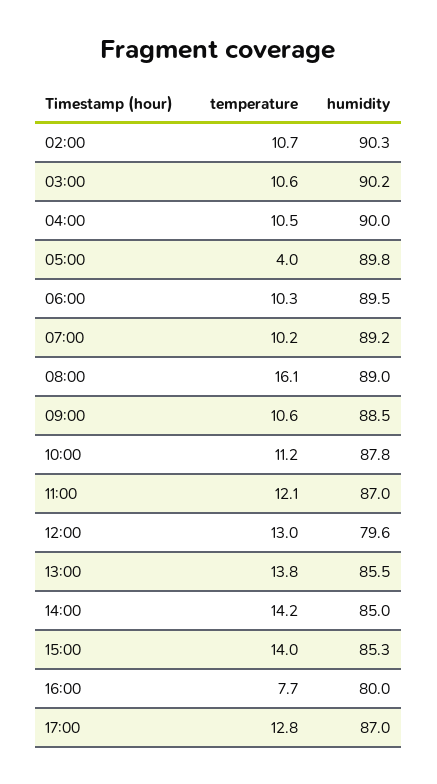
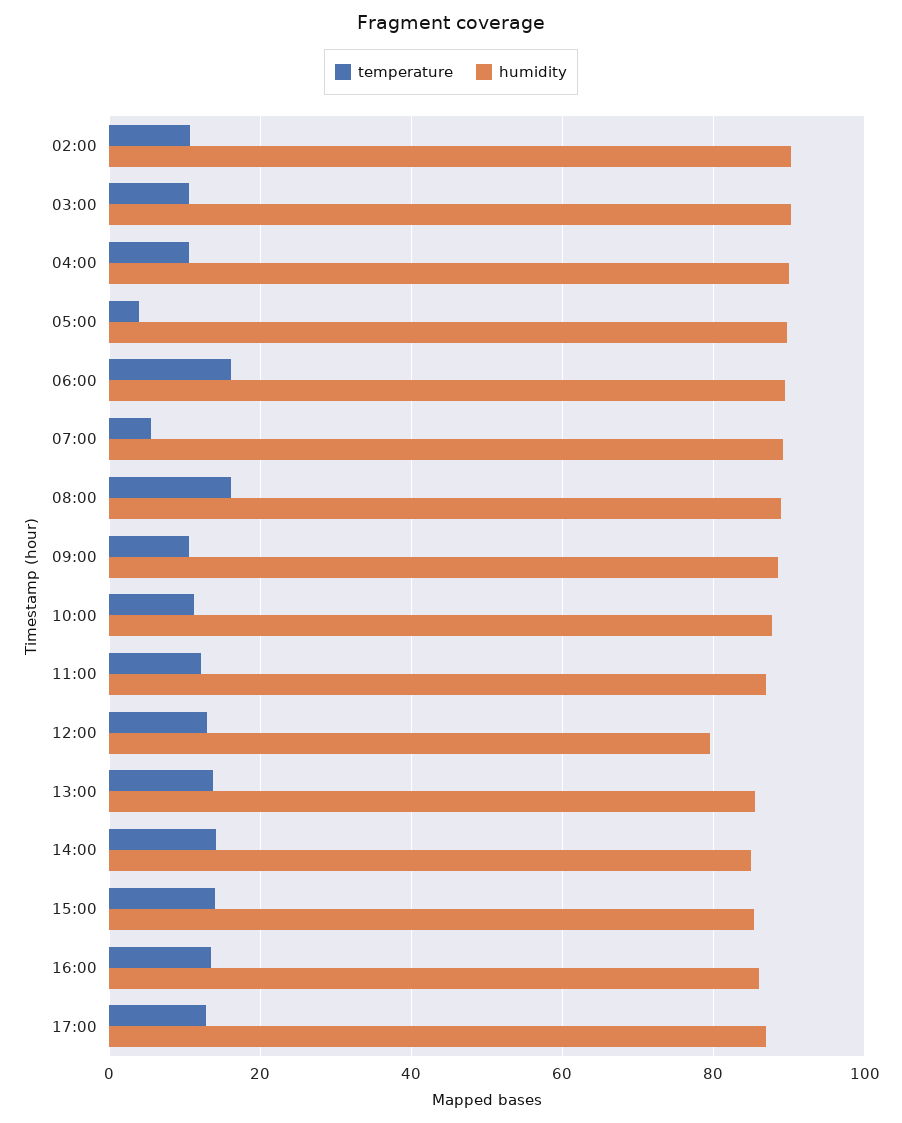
temperature, 06:00: 10.3 -> 16
temperature, 07:00: 10.2 -> 6
temperature, 16:00: 7.7 -> 14
humidity, 16:00: 80 -> 86

